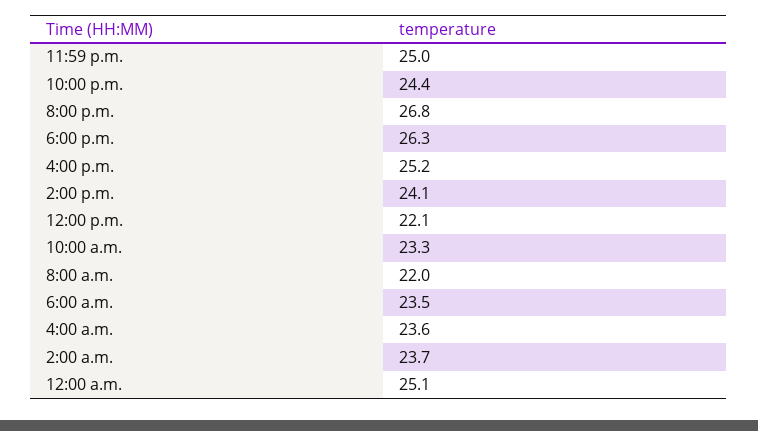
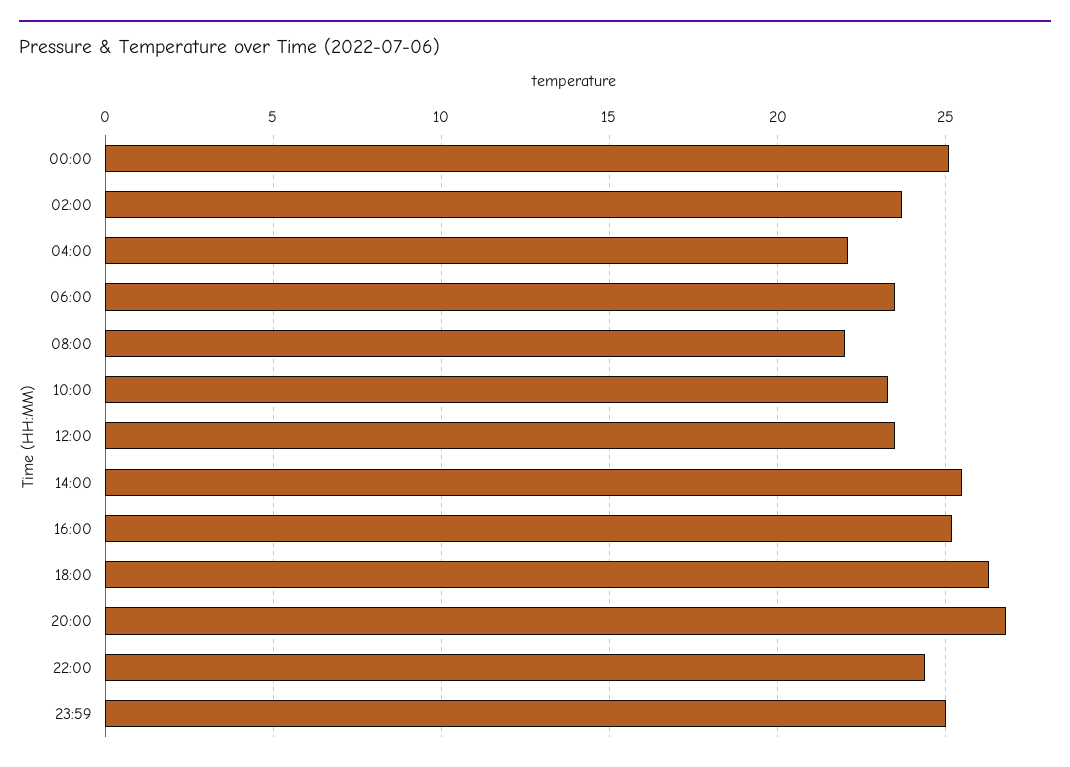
2:00 p.m.: 24.1 -> 25.5
12:00 p.m.: 22.1 -> 23.5
4:00 a.m.: 23.6 -> 22

